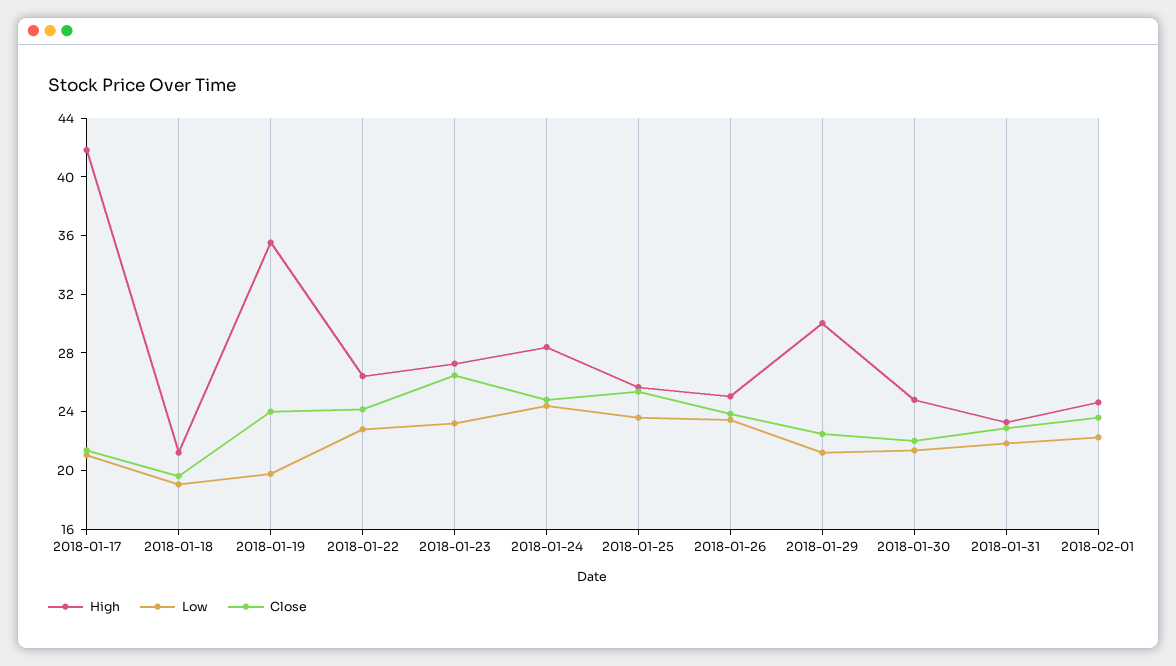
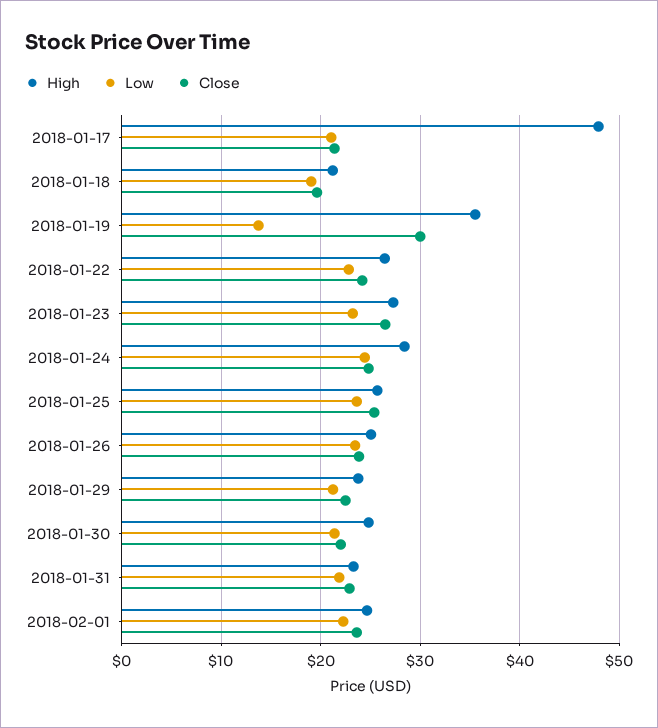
High, 2018-01-17: 42 -> 48
Low, 2018-01-19: 20 -> 14
Close, 2018-01-19: 24 -> 30
High, 2018-01-29: 30 -> 24

